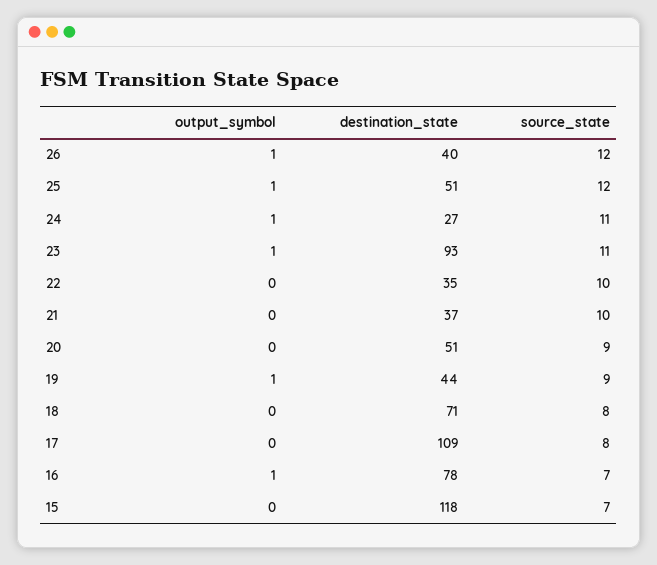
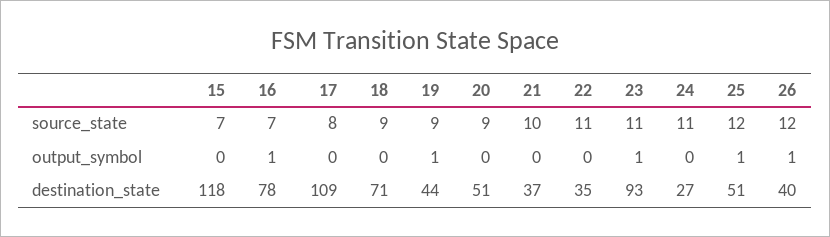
output_symbol, 24: 1 -> 0
source_state, 22: 10 -> 11
source_state, 18: 8 -> 9

